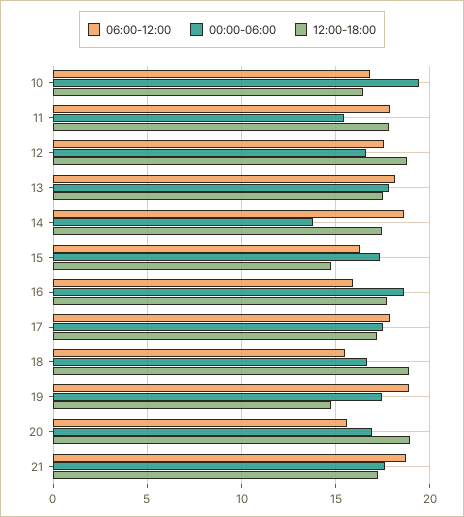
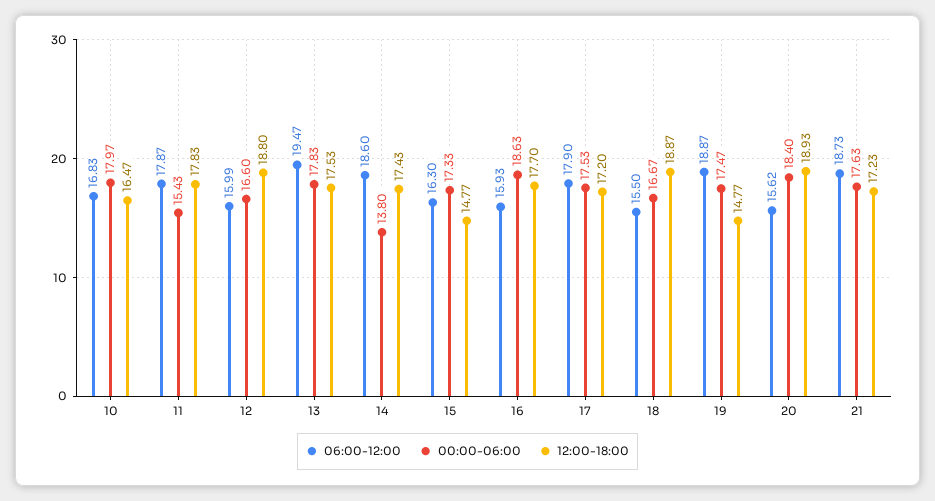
00:00-06:00, 10: 19.5 -> 17.97
06:00-12:00, 12: 17.5 -> 15.99
06:00-12:00, 13: 18 -> 19.47
00:00-06:00, 20: 17 -> 18.4

